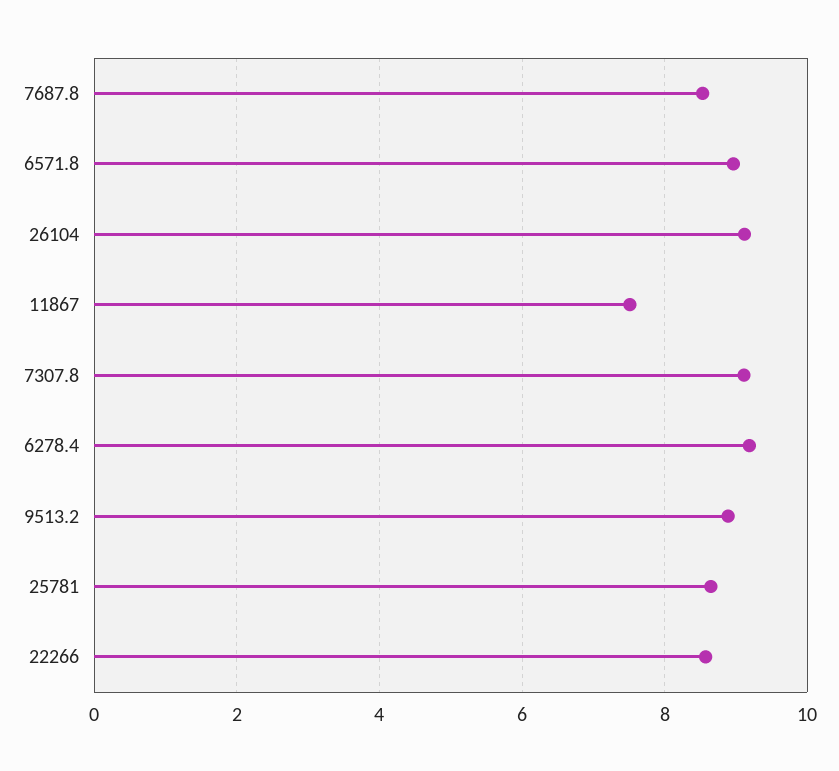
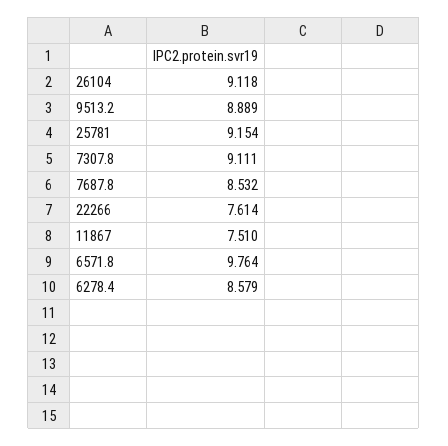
6571.8: 9 -> 9.764
6278.4: 9.2 -> 8.579
25781: 8.6 -> 9.154
22266: 8.6 -> 7.614

